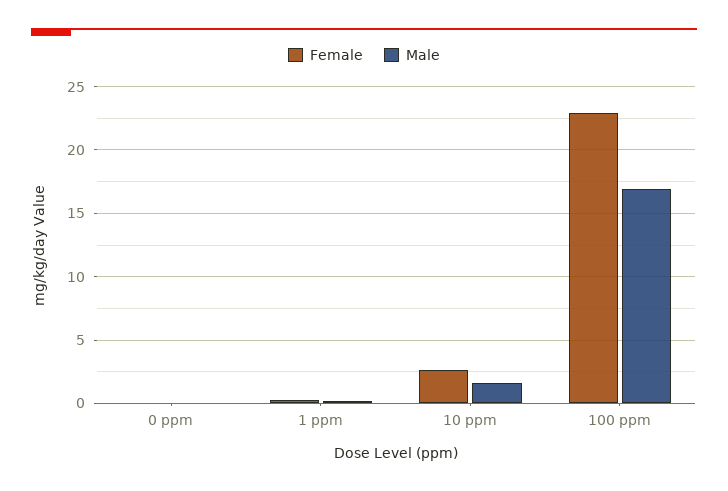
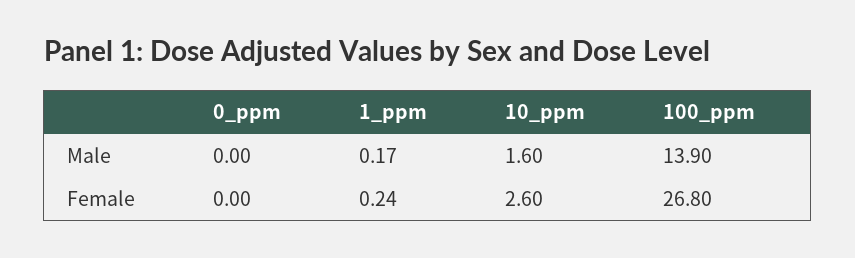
Female, 100 ppm: 23 -> 26.8
Male, 100 ppm: 17 -> 13.9

